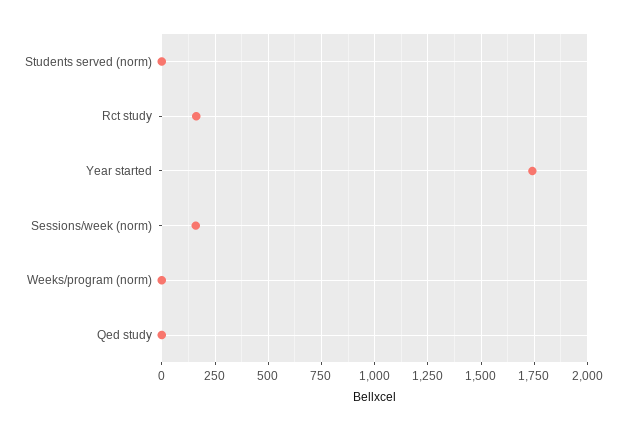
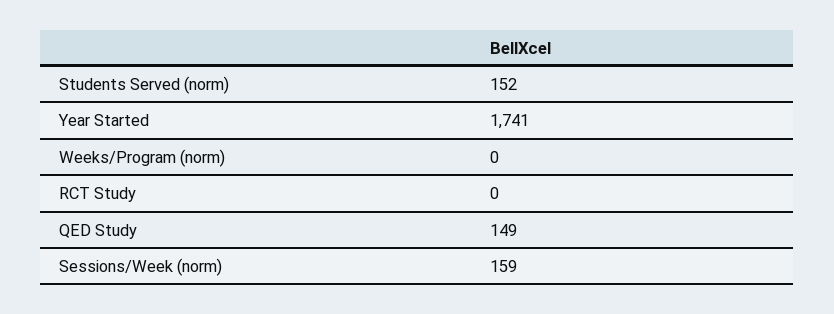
Students served (norm): 0 -> 152
Rct study: 150 -> 0
Qed study: 0 -> 149

